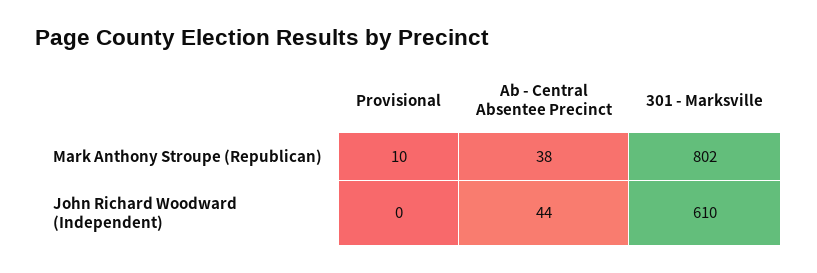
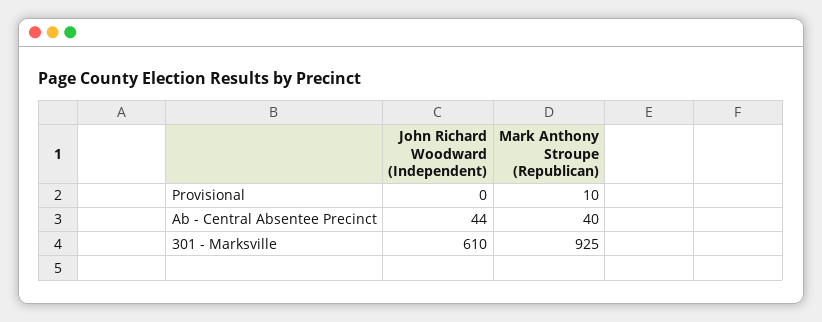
Ab - Central Absentee Precinct, Mark Anthony Stroupe (Republican): 38 -> 40
301 - Marksville, Mark Anthony Stroupe (Republican): 802 -> 925

